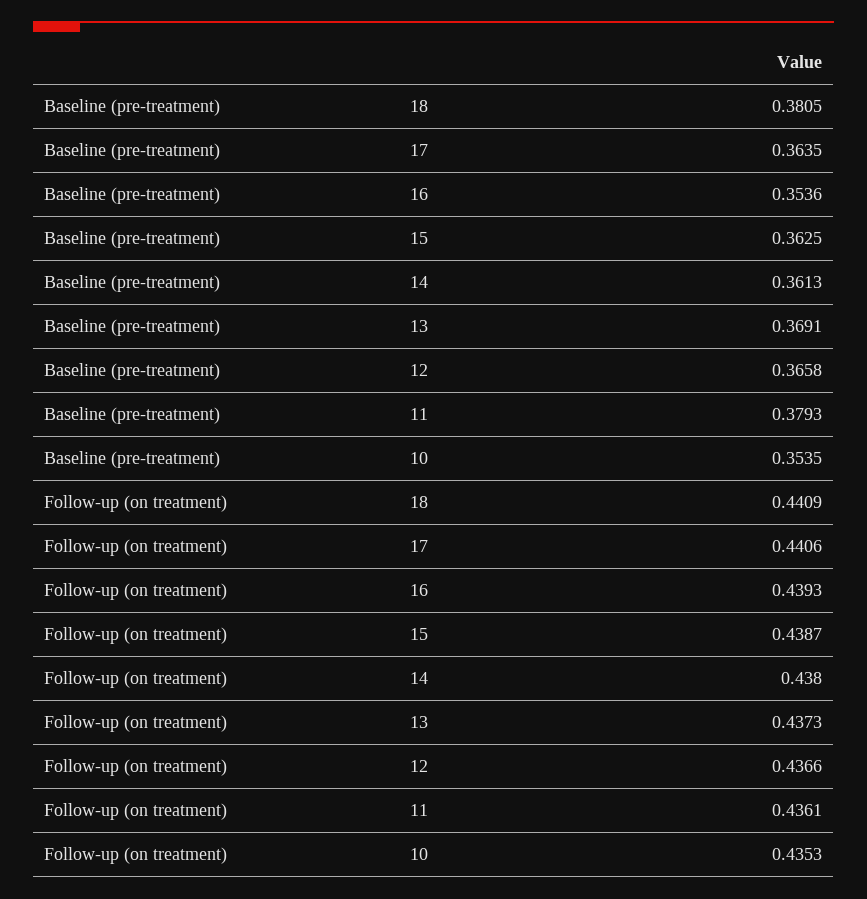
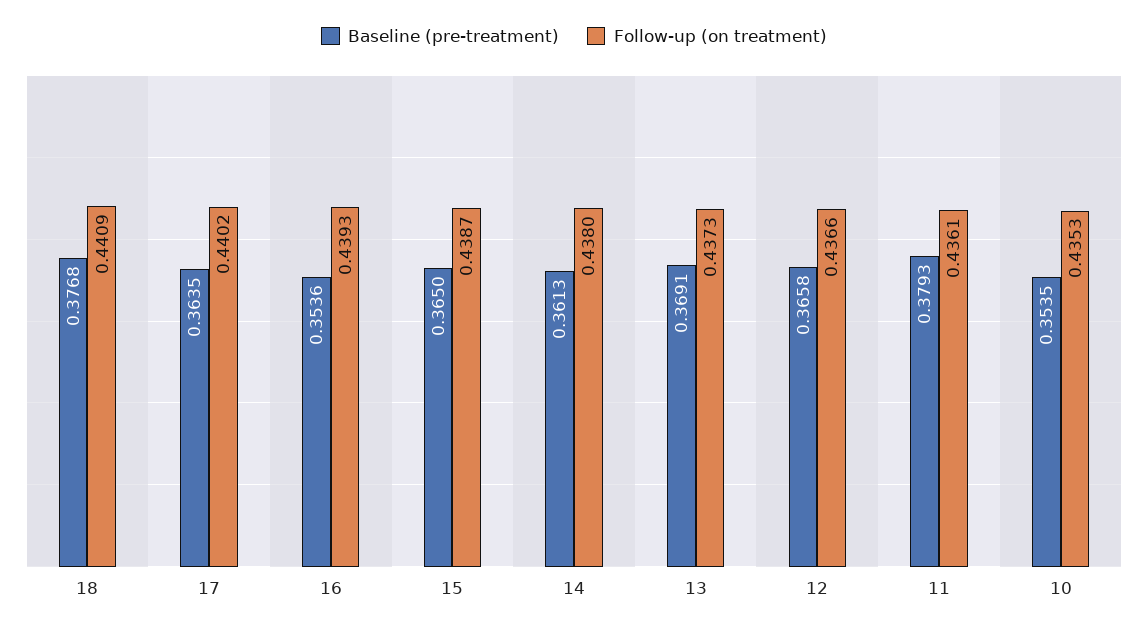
Baseline (pre-treatment), 18: 0.3805 -> 0.3768
Baseline (pre-treatment), 15: 0.3625 -> 0.365
Follow-up (on treatment), 17: 0.4406 -> 0.4402

